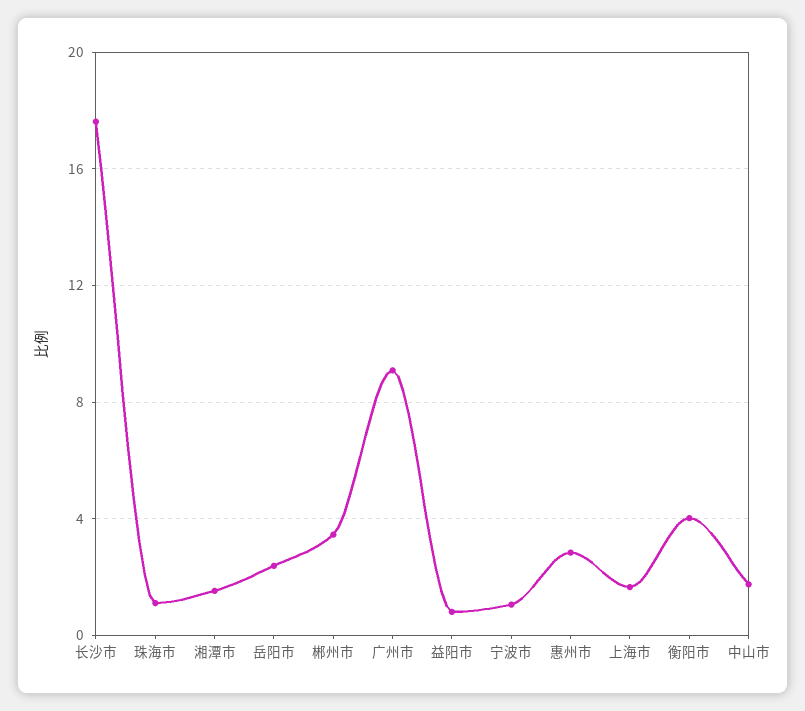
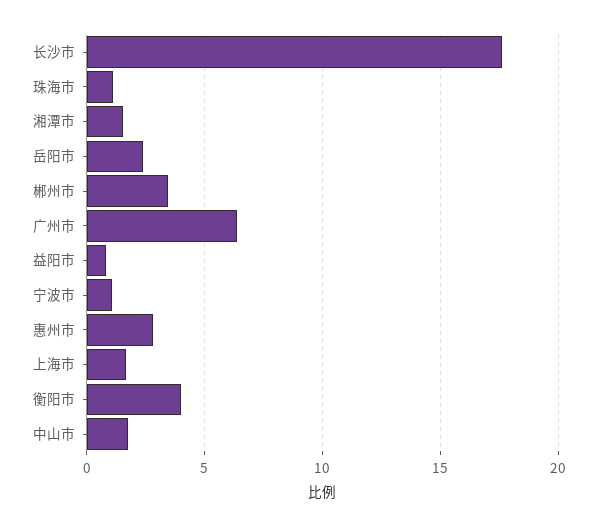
广州市: 9 -> 6.5

